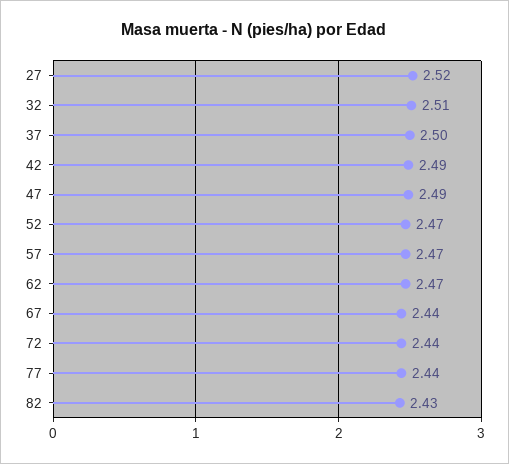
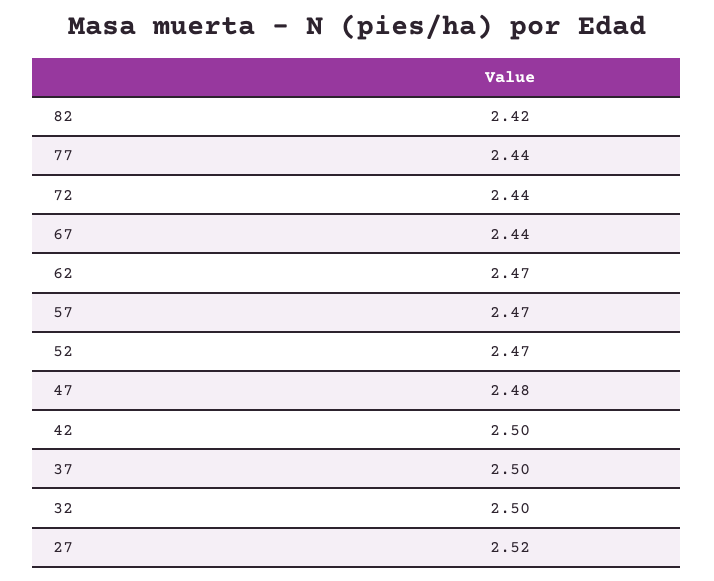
32: 2.51 -> 2.5
42: 2.49 -> 2.5
47: 2.49 -> 2.48
82: 2.43 -> 2.42

